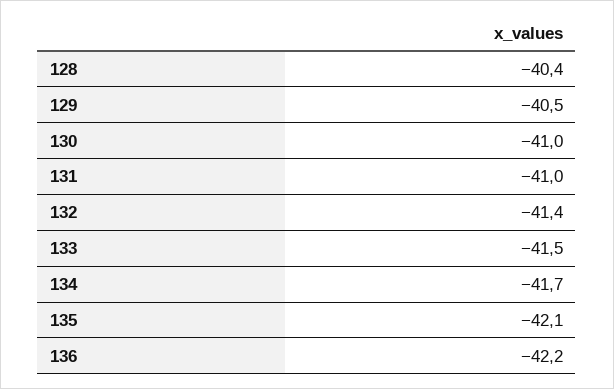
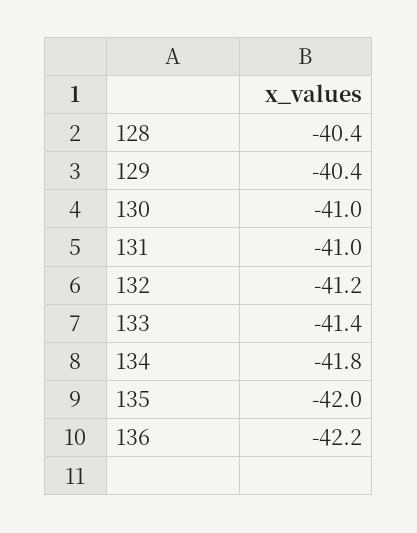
129: -40.5 -> -40.4
132: -41.4 -> -41.2
133: -41.5 -> -41.4
134: -41.7 -> -41.8
135: -42.1 -> -42

